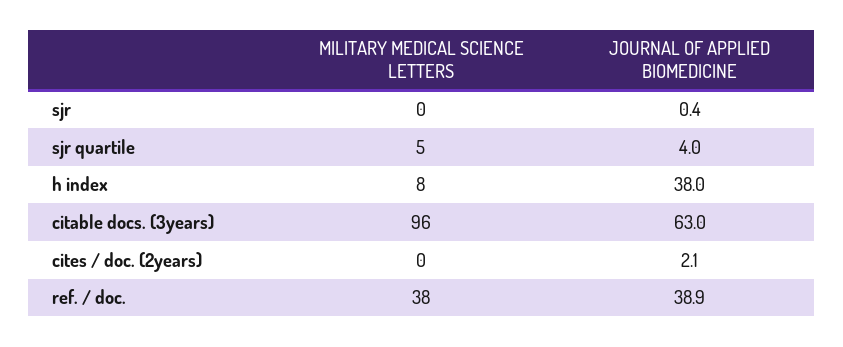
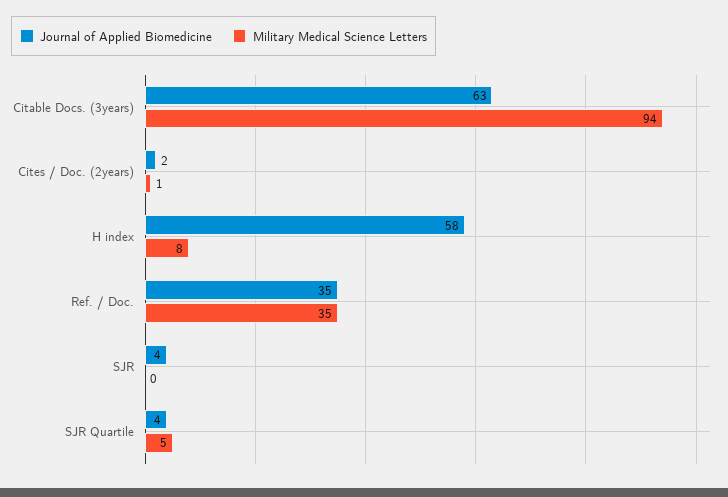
JOURNAL OF APPLIED BIOMEDICINE, sjr: 0.4 -> 4
JOURNAL OF APPLIED BIOMEDICINE, h index: 38 -> 58
MILITARY MEDICAL SCIENCE LETTERS, citable docs. (3years): 96 -> 94
MILITARY MEDICAL SCIENCE LETTERS, cites / doc. (2years): 0 -> 1
MILITARY MEDICAL SCIENCE LETTERS, ref. / doc.: 38 -> 35
JOURNAL OF APPLIED BIOMEDICINE, ref. / doc.: 38.9 -> 35

